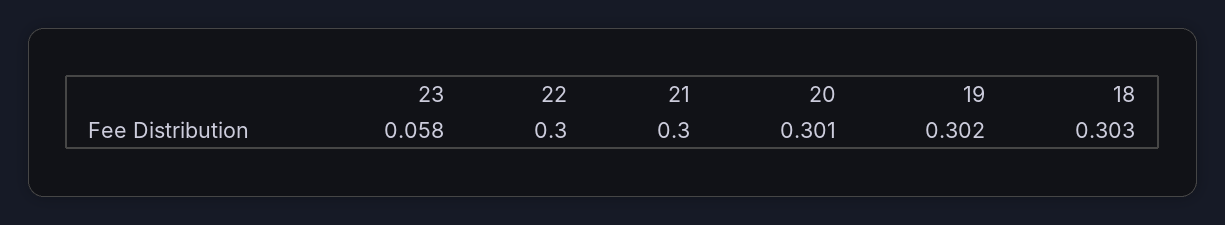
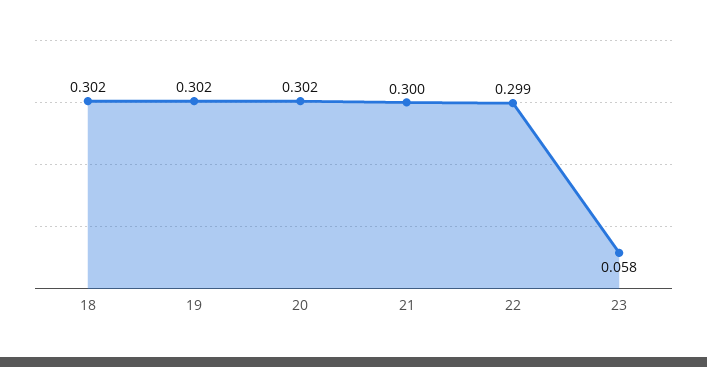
22: 0.3 -> 0.299
20: 0.301 -> 0.302
18: 0.303 -> 0.302

